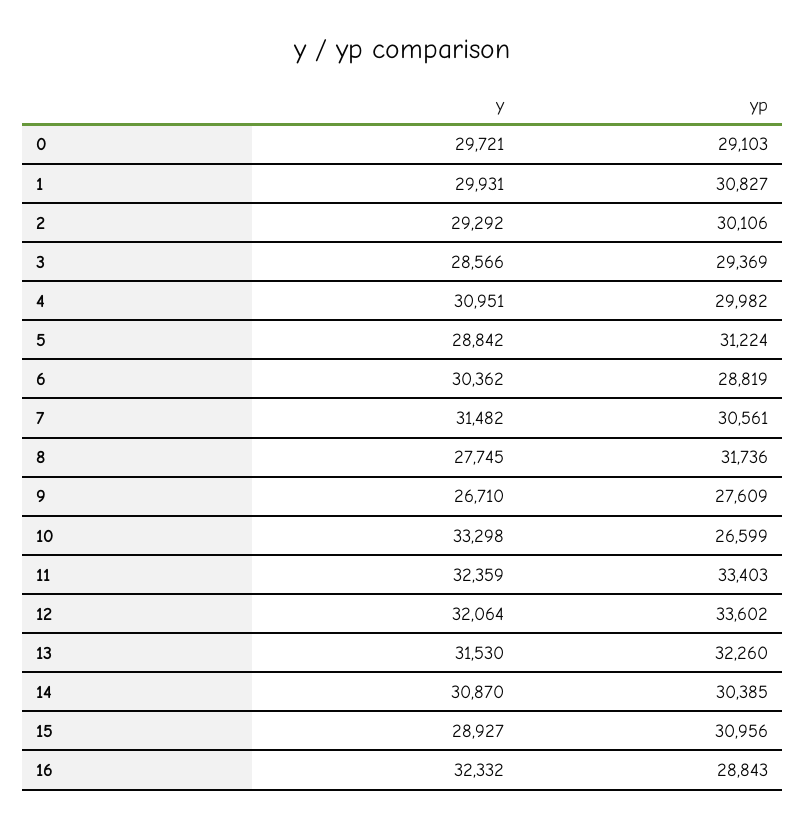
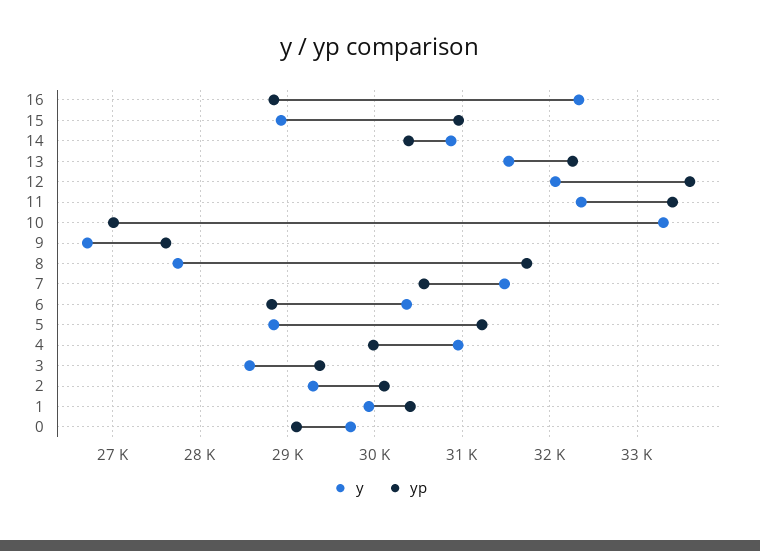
yp, 1: 30827 -> 30400
yp, 10: 26599 -> 27000

